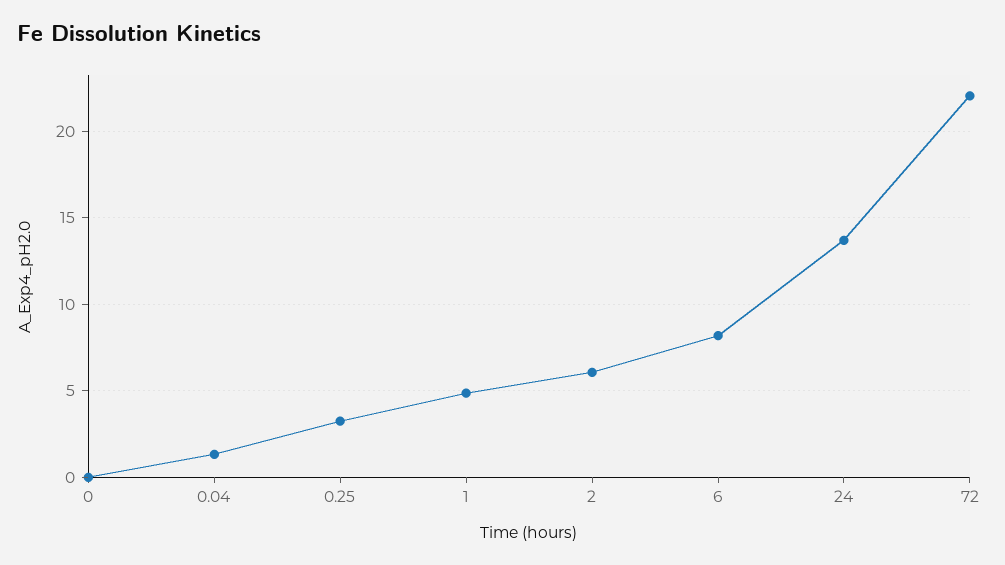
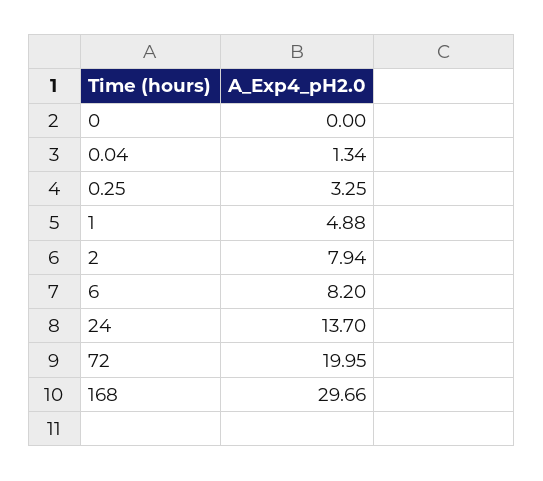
2: 6 -> 7.94
72: 22 -> 19.95
168: none -> 29.66

